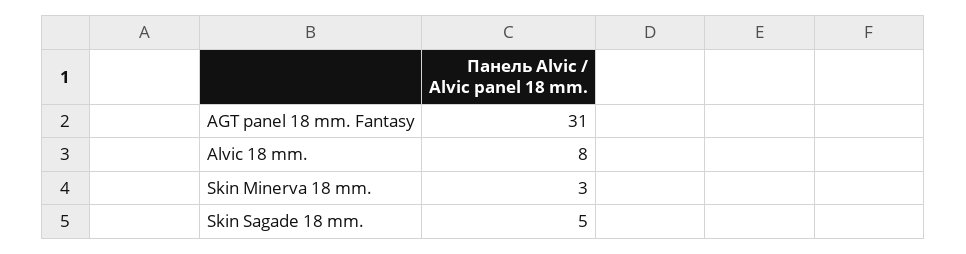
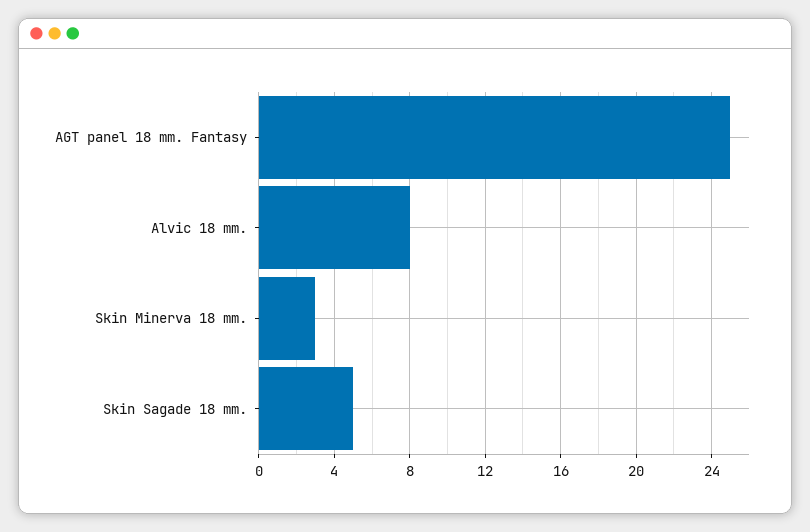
AGT panel 18 mm. Fantasy: 31 -> 25

